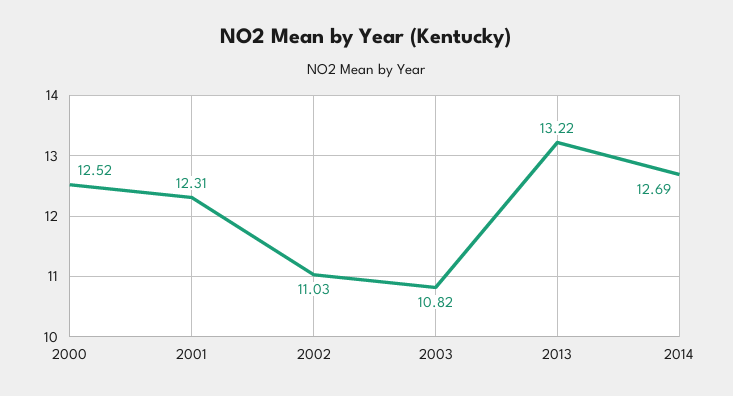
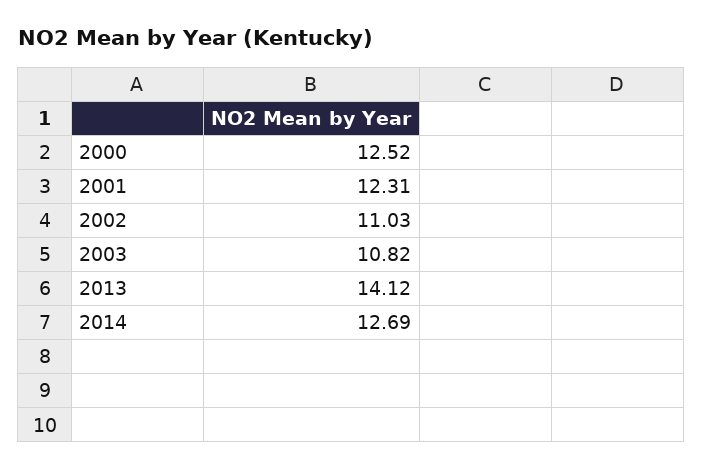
2013: 13.22 -> 14.12

